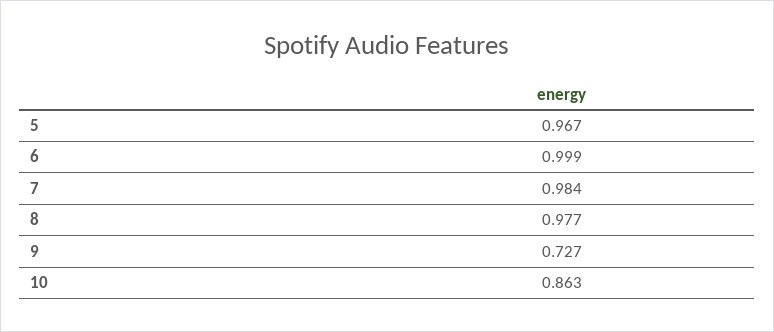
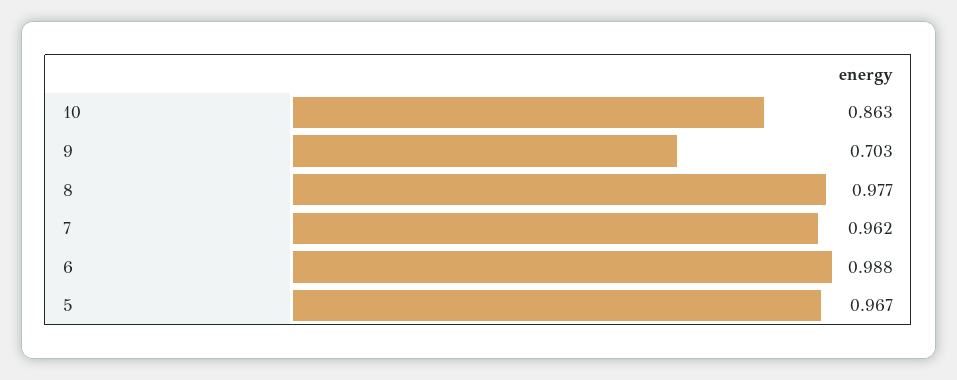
6: 0.999 -> 0.988
7: 0.984 -> 0.962
9: 0.727 -> 0.703

